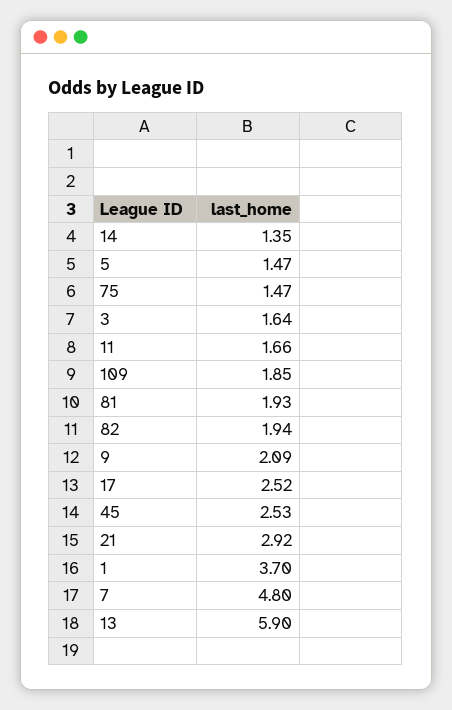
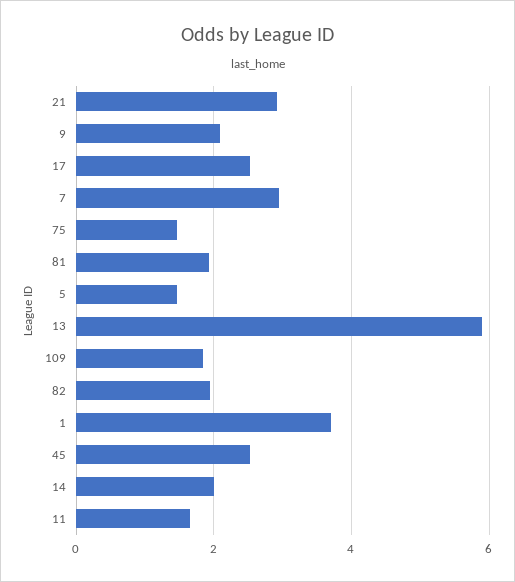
14: 1.35 -> 2
3: 1.64 -> none
7: 4.8 -> 3

